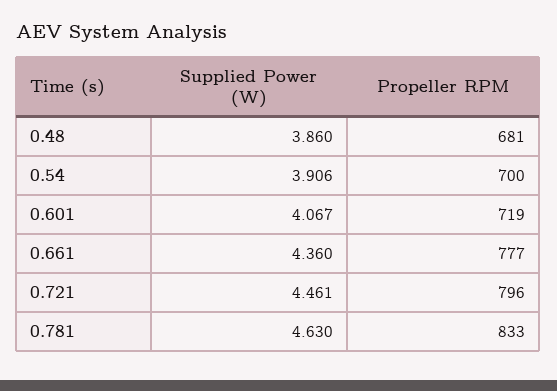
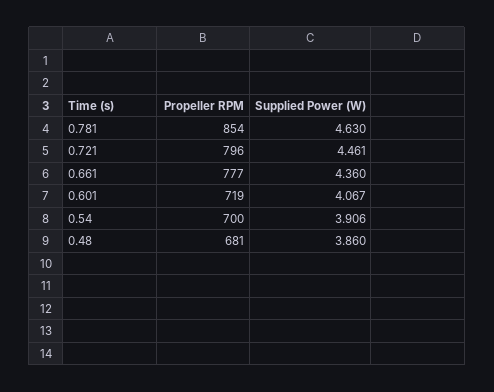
Propeller RPM, 0.781: 833 -> 854

